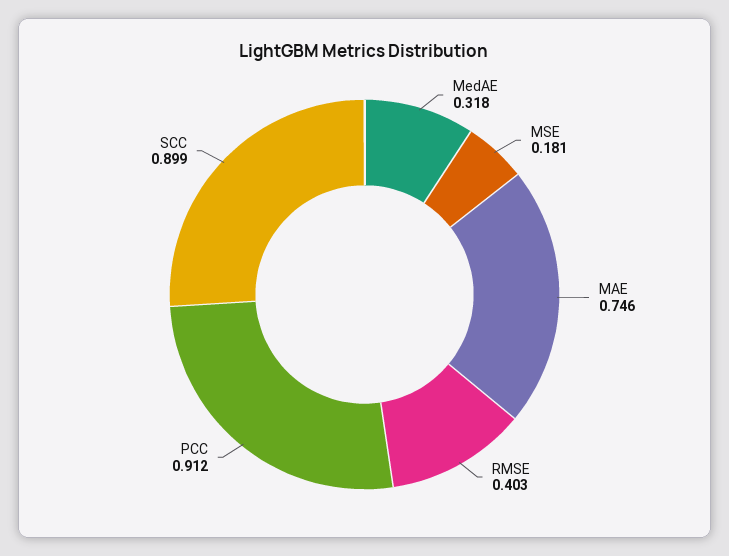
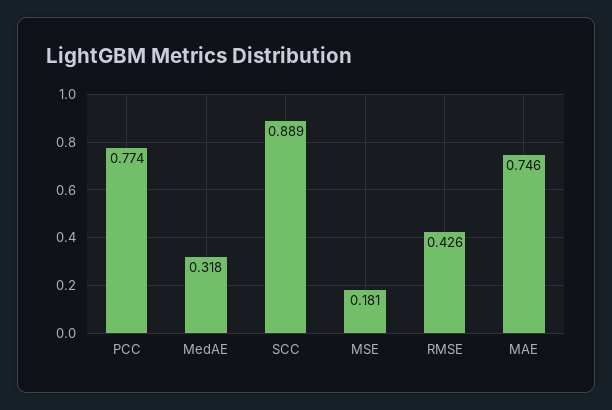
RMSE: 0.403 -> 0.426
PCC: 0.912 -> 0.774
SCC: 0.899 -> 0.889

